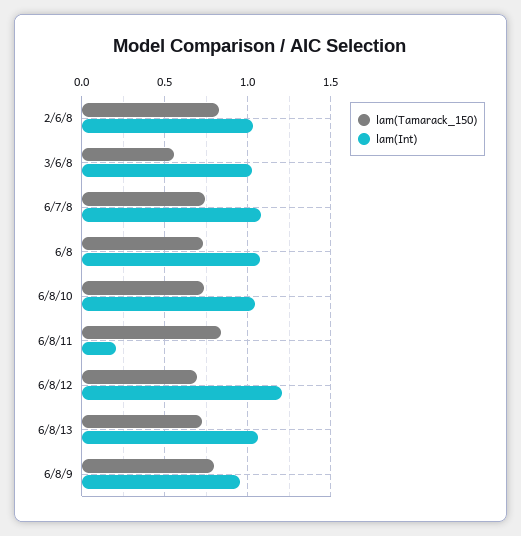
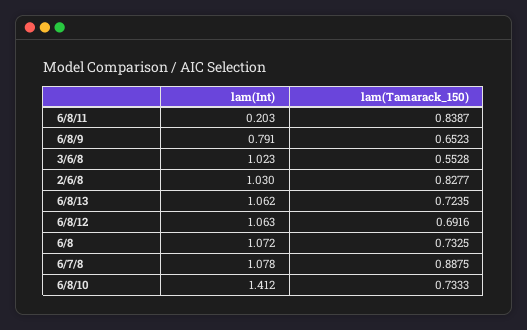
lam(Tamarack_150), 6/7/8: 0.75 -> 0.8875
lam(Int), 6/8/10: 1.05 -> 1.412
lam(Int), 6/8/12: 1.2 -> 1.063
lam(Tamarack_150), 6/8/9: 0.8 -> 0.6523
lam(Int), 6/8/9: 0.95 -> 0.791

